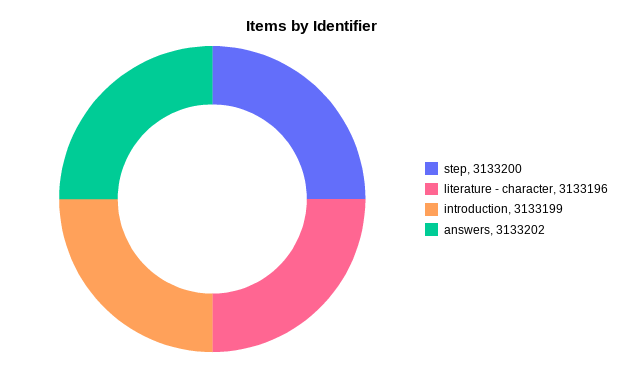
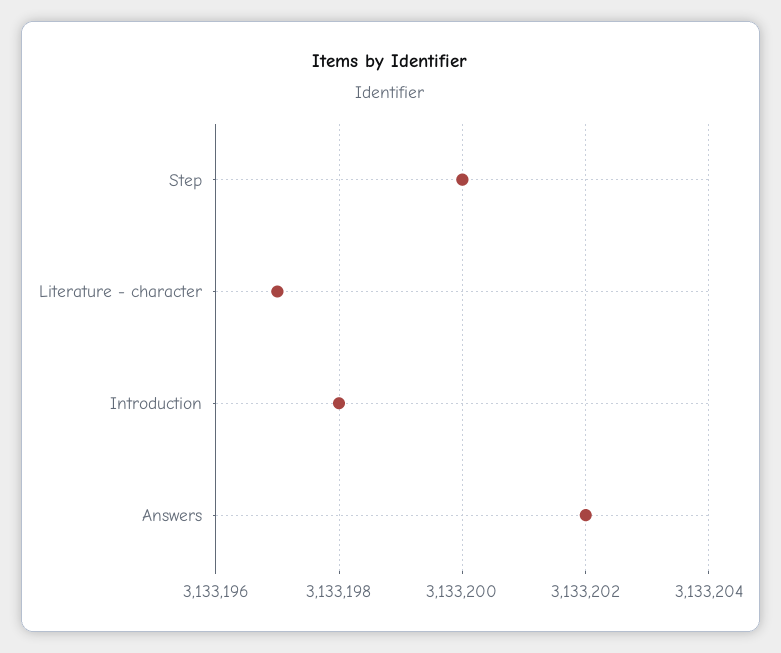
literature - character: 3133196 -> 3133197
introduction: 3133199 -> 3133198

